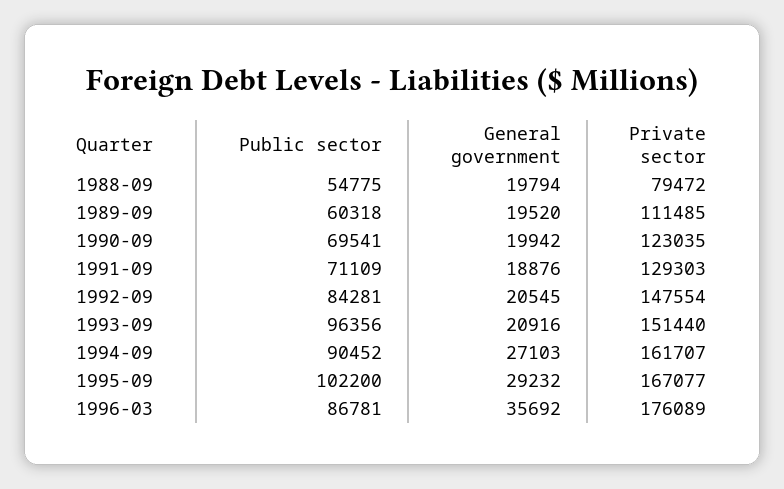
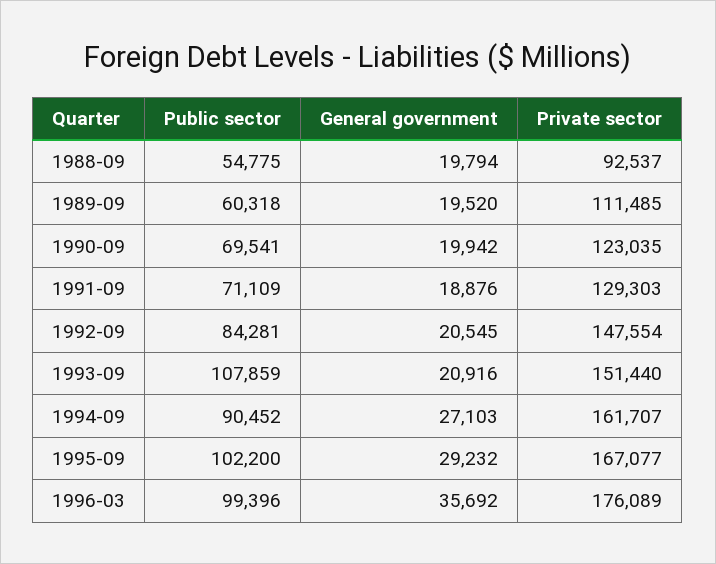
Private sector, 1988-09: 79472 -> 92537
Public sector, 1993-09: 96356 -> 107859
Public sector, 1996-03: 86781 -> 99396

